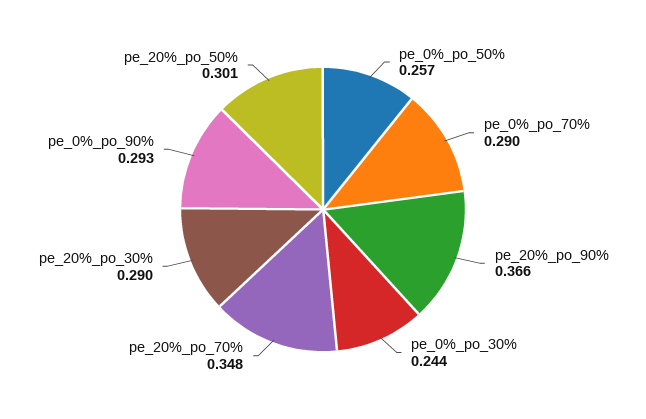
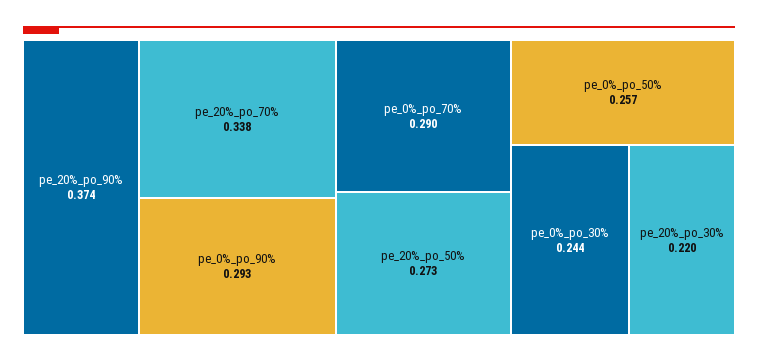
pe_20%_po_90%: 0.366 -> 0.374
pe_20%_po_70%: 0.348 -> 0.338
pe_20%_po_30%: 0.29 -> 0.22
pe_20%_po_50%: 0.301 -> 0.273

